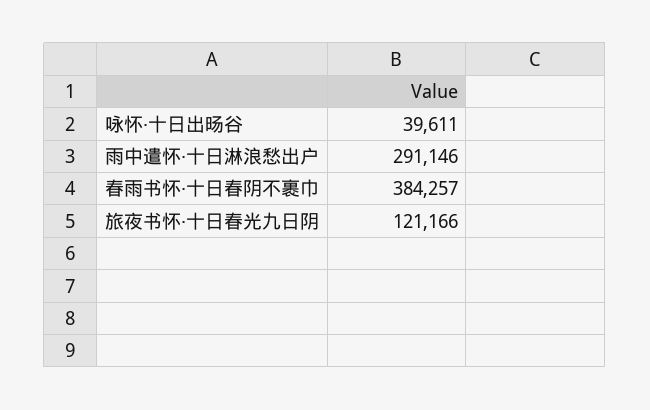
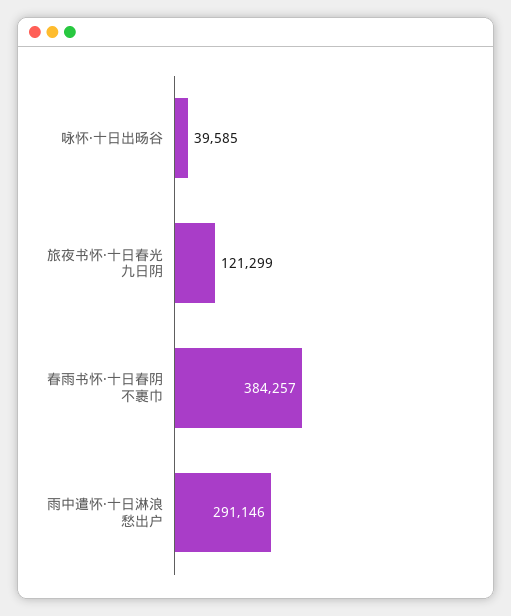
咏怀·十日出旸谷: 39611 -> 39585
旅夜书怀·十日春光九日阴: 121166 -> 121299

